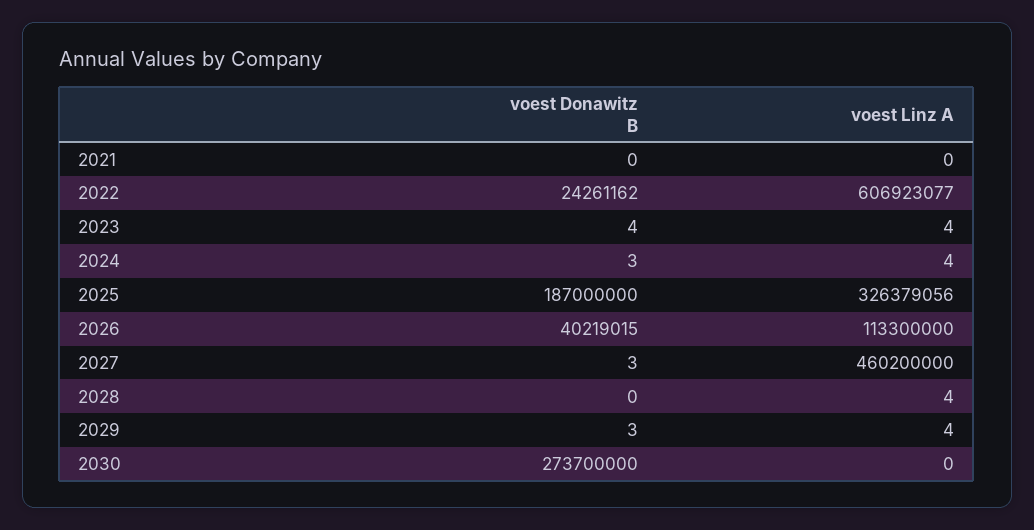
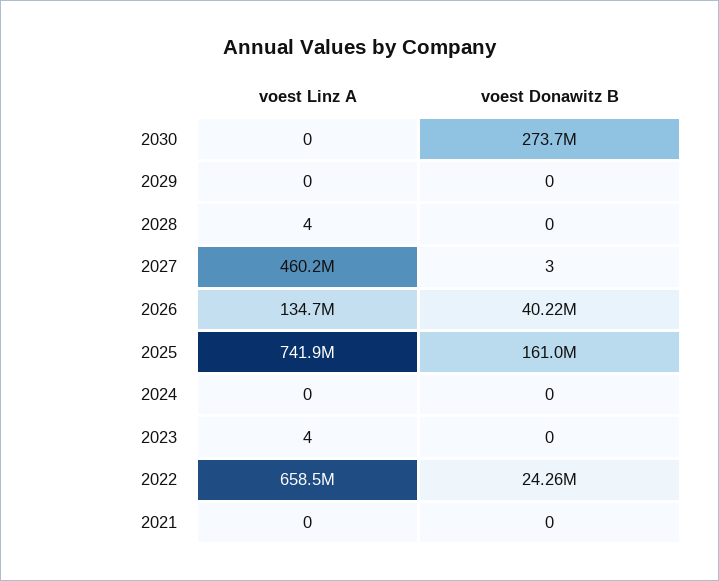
voest Linz A, 2022: 606923077 -> 658500000
voest Donawitz B, 2023: 4 -> 0
voest Donawitz B, 2024: 3 -> 0
voest Linz A, 2024: 4 -> 0
voest Donawitz B, 2025: 187000000 -> 161000000
voest Linz A, 2025: 326379056 -> 741900000
voest Linz A, 2026: 113300000 -> 134700000
voest Donawitz B, 2029: 3 -> 0
voest Linz A, 2029: 4 -> 0

